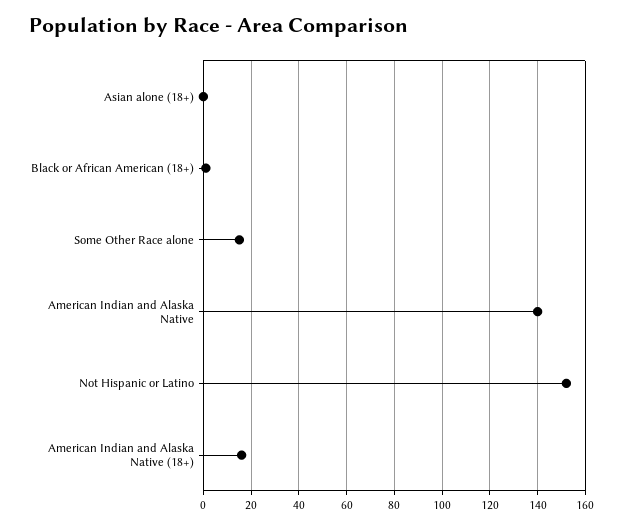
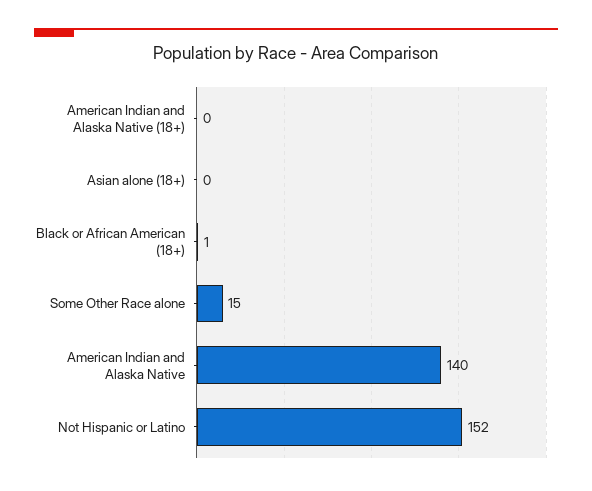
American Indian and Alaska Native (18+): 15 -> 0

